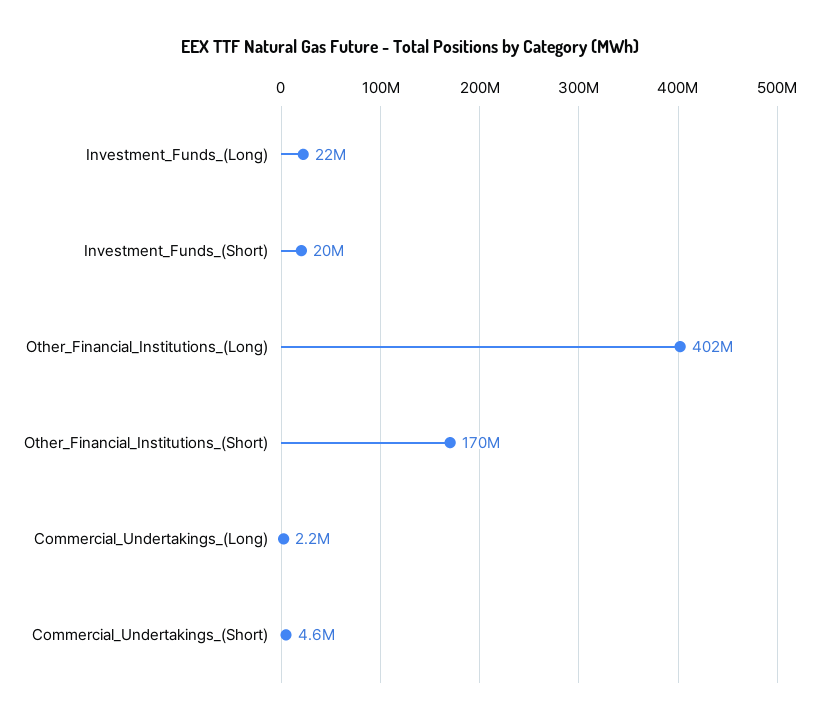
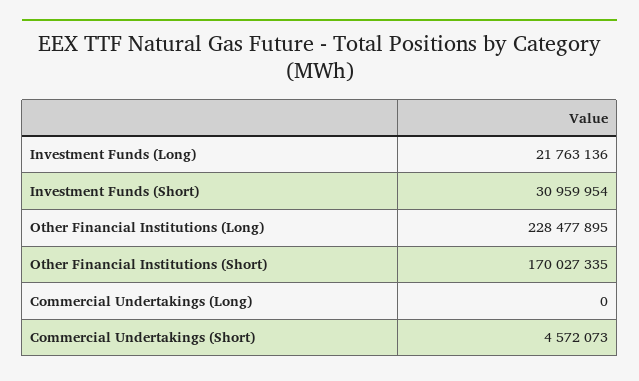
Investment_Funds_(Short): 20000000 -> 30959954
Other_Financial_Institutions_(Long): 402000000 -> 228477895
Commercial_Undertakings_(Long): 2200000 -> 0

